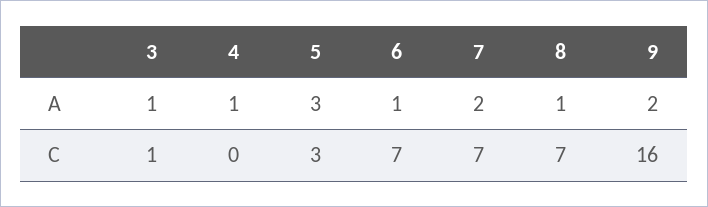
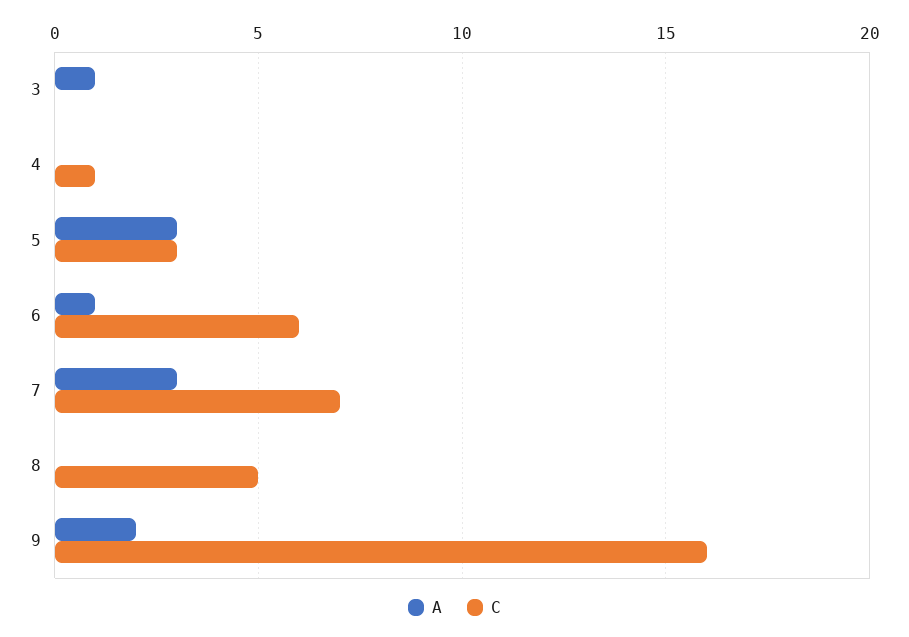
A, 4: 1 -> 0
A, 7: 2 -> 3
A, 8: 1 -> 0
C, 3: 1 -> 0
C, 4: 0 -> 1
C, 6: 7 -> 6
C, 8: 7 -> 5

